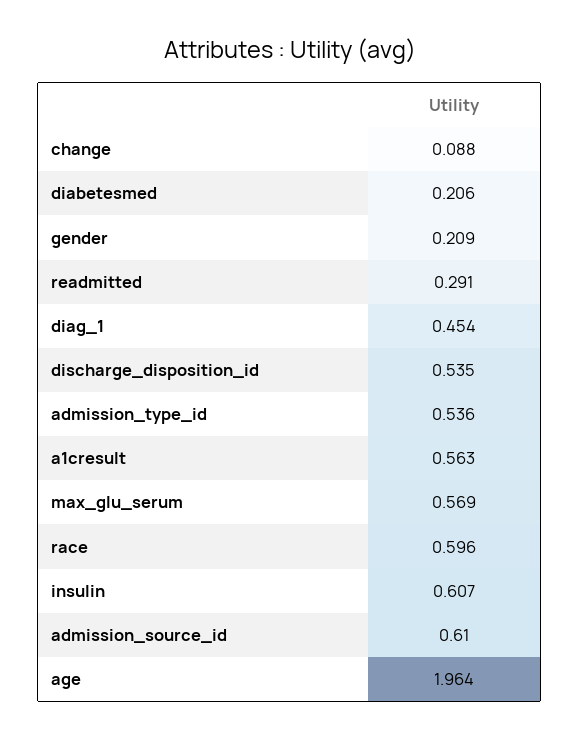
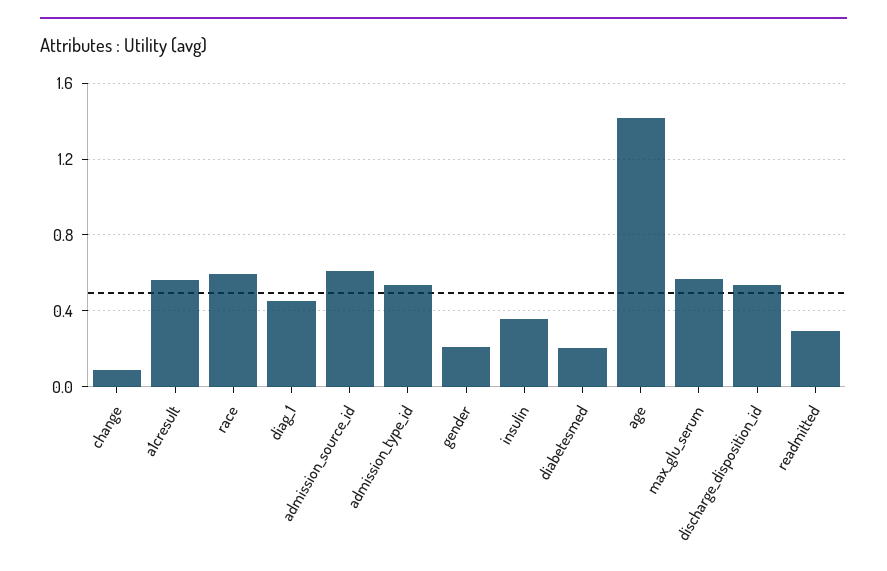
insulin: 0.607 -> 0.35
age: 1.964 -> 1.4

